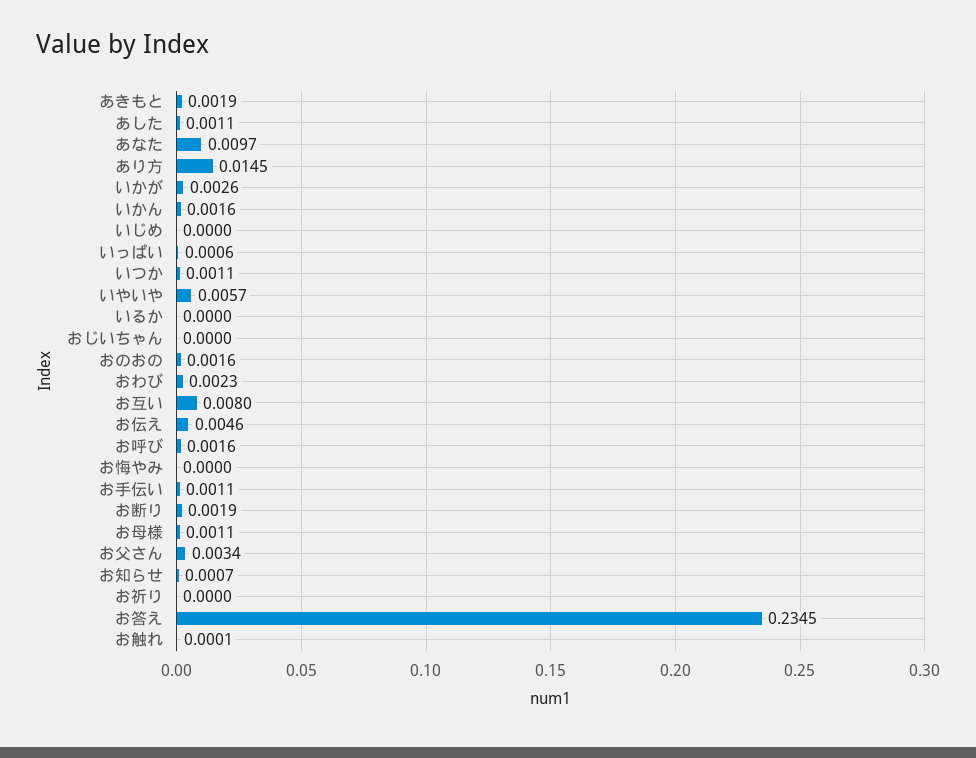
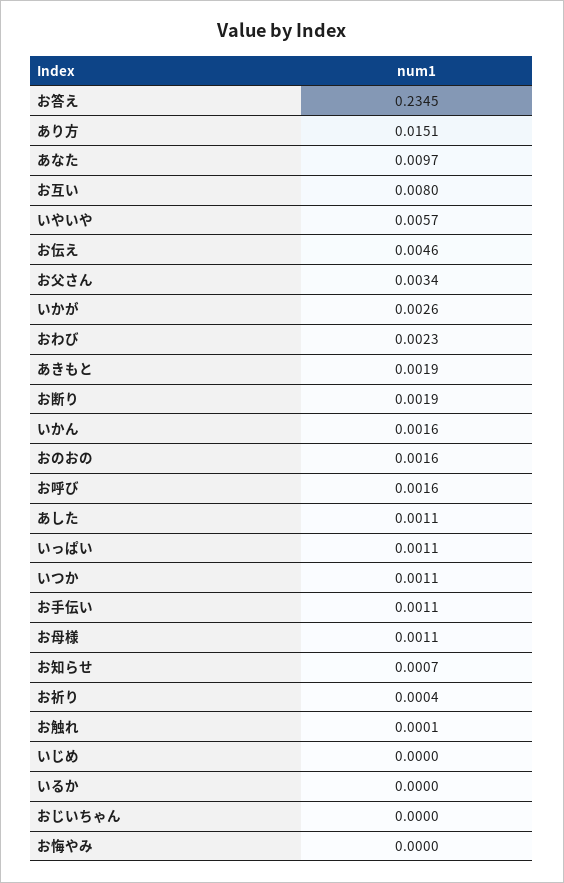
あり方: 0.0145 -> 0.0151
いっぱい: 0.0006 -> 0.0011
お祈り: 0 -> 0.0004

